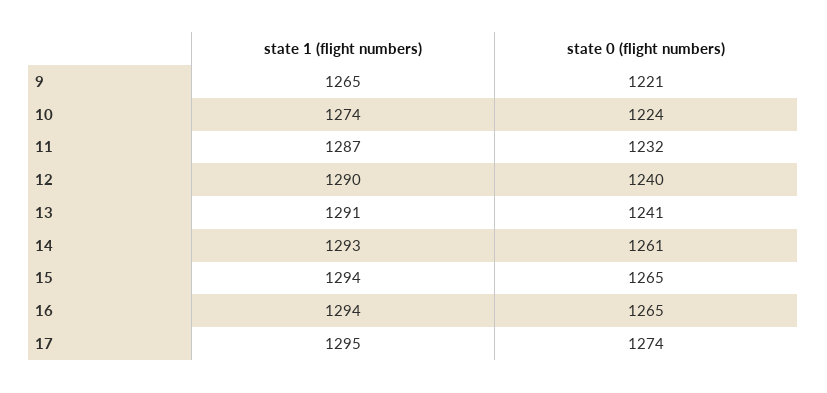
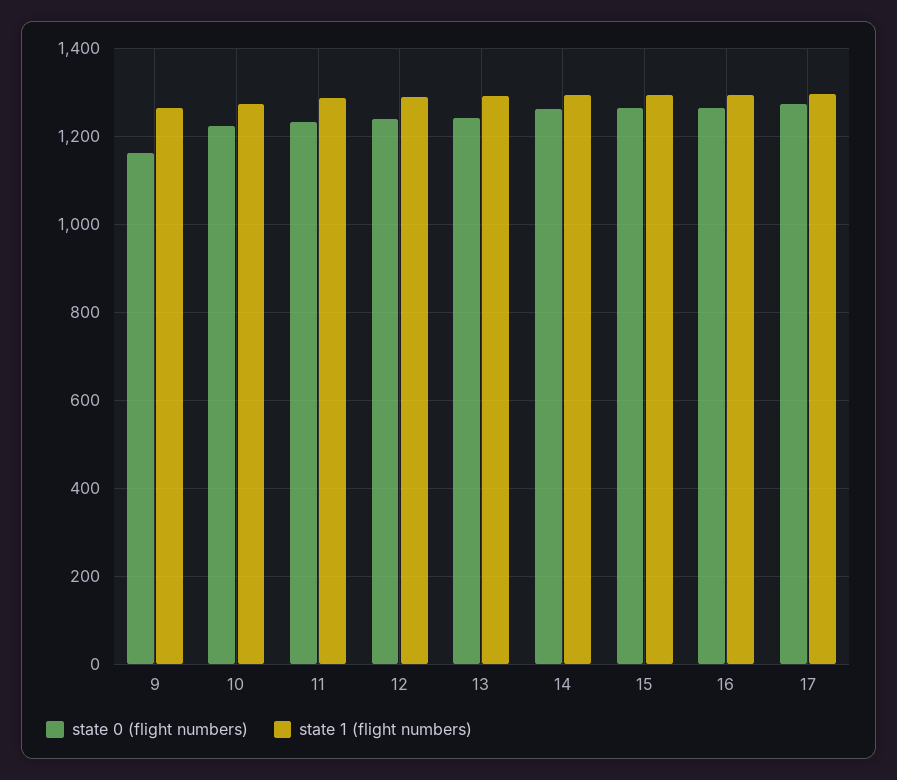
state 0 (flight numbers), 9: 1221 -> 1160

